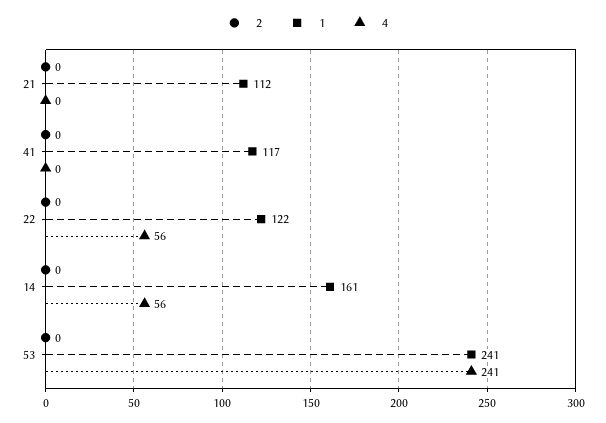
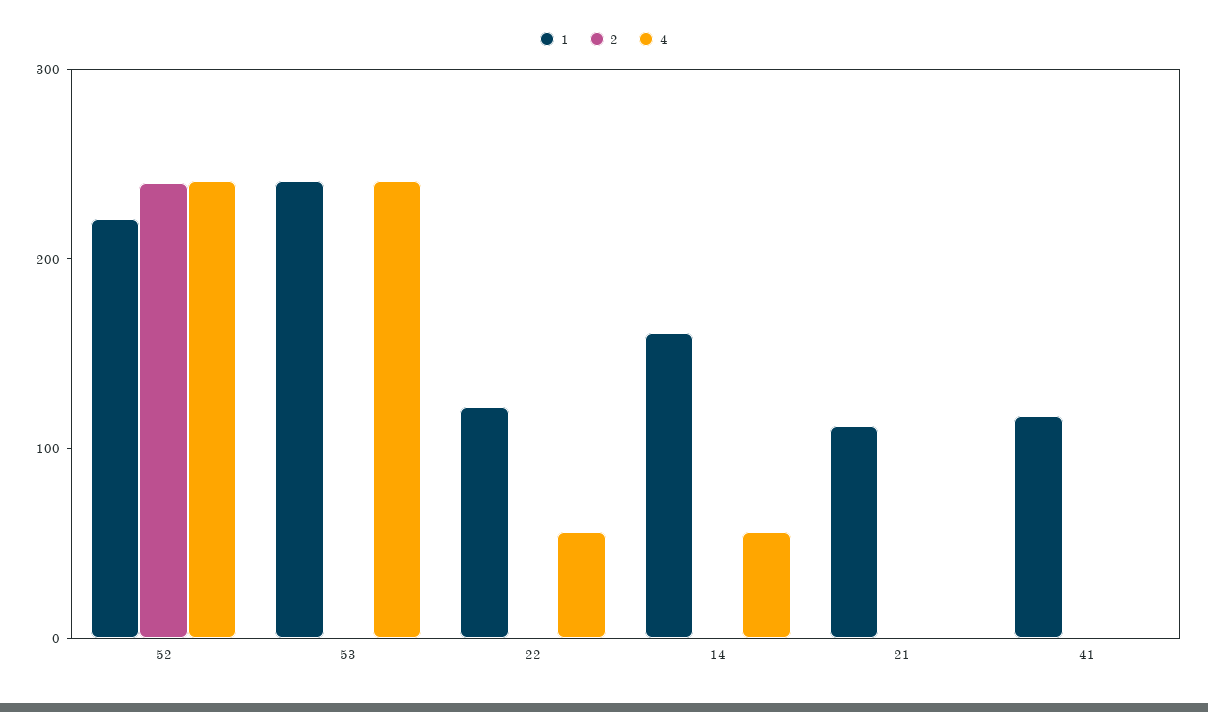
1, 52: none -> 220
2, 52: none -> 240
4, 52: none -> 240

